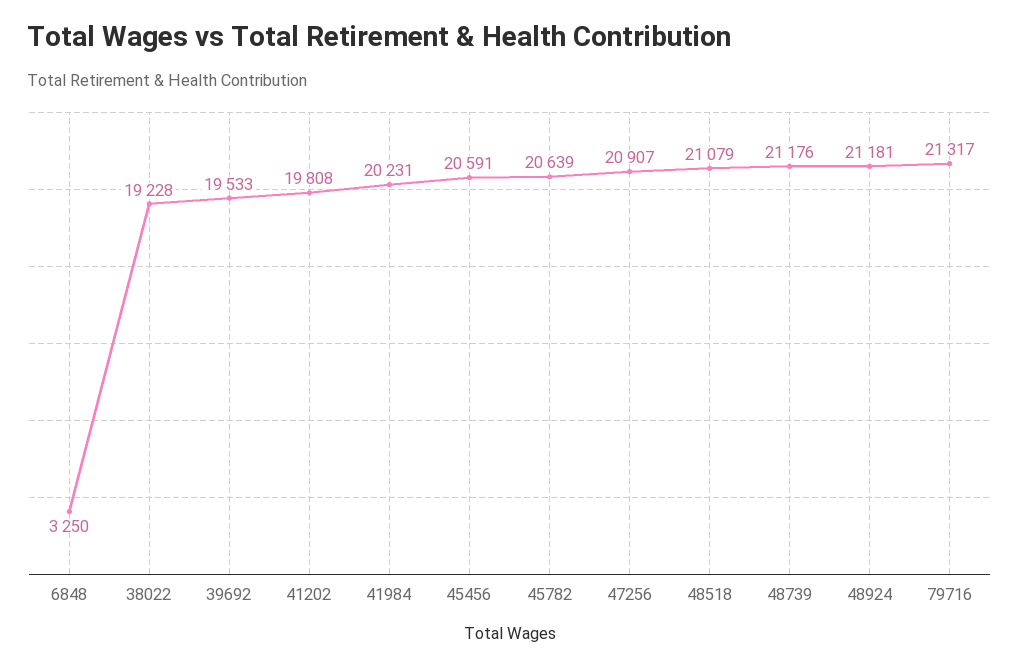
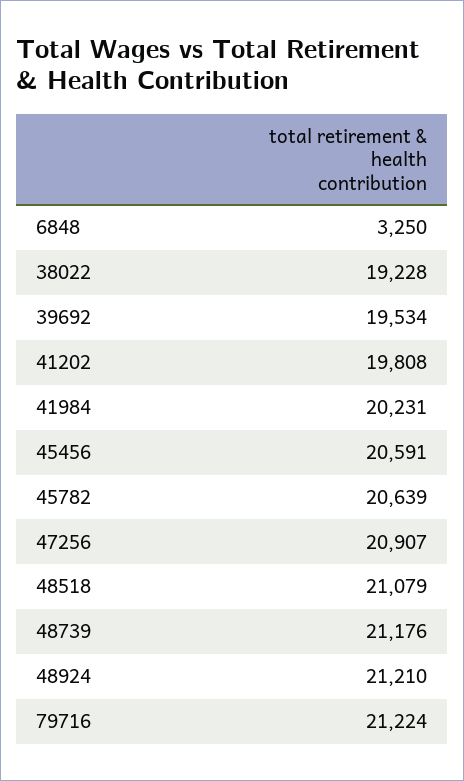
39692: 19533 -> 19534
48924: 21181 -> 21210
79716: 21317 -> 21224

